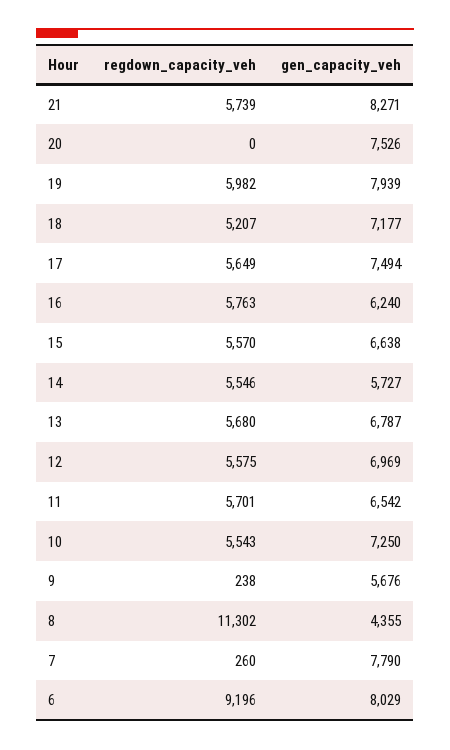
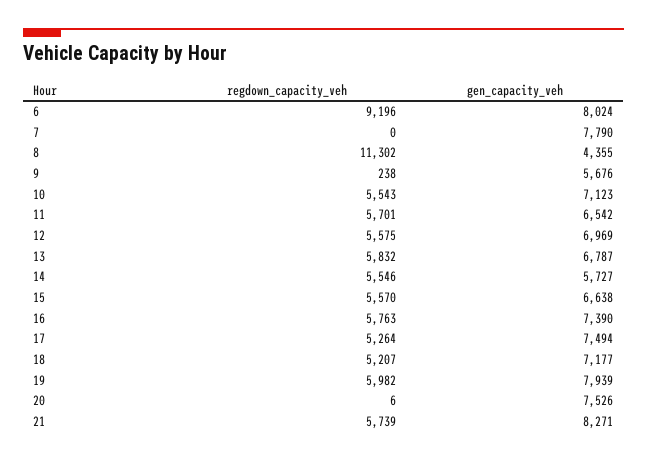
regdown_capacity_veh, 20: 0 -> 6
regdown_capacity_veh, 17: 5649 -> 5264
gen_capacity_veh, 16: 6240 -> 7390
regdown_capacity_veh, 13: 5680 -> 5832
gen_capacity_veh, 10: 7250 -> 7123
regdown_capacity_veh, 7: 260 -> 0
gen_capacity_veh, 6: 8029 -> 8024

